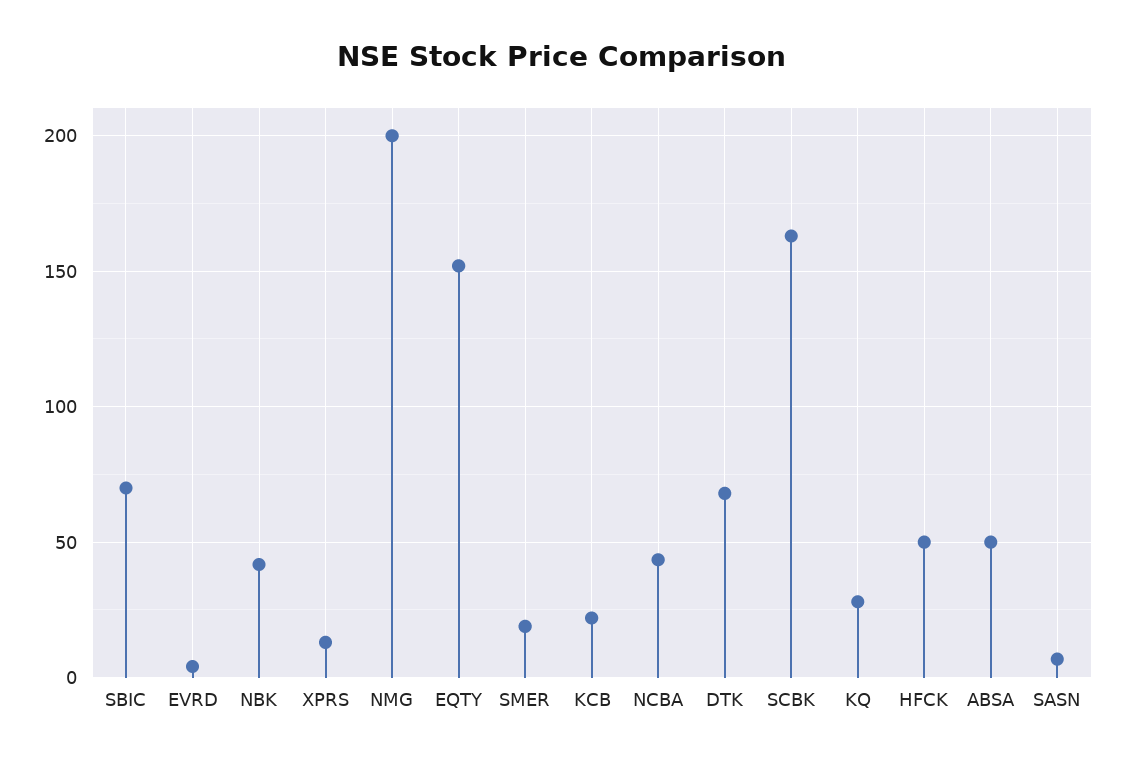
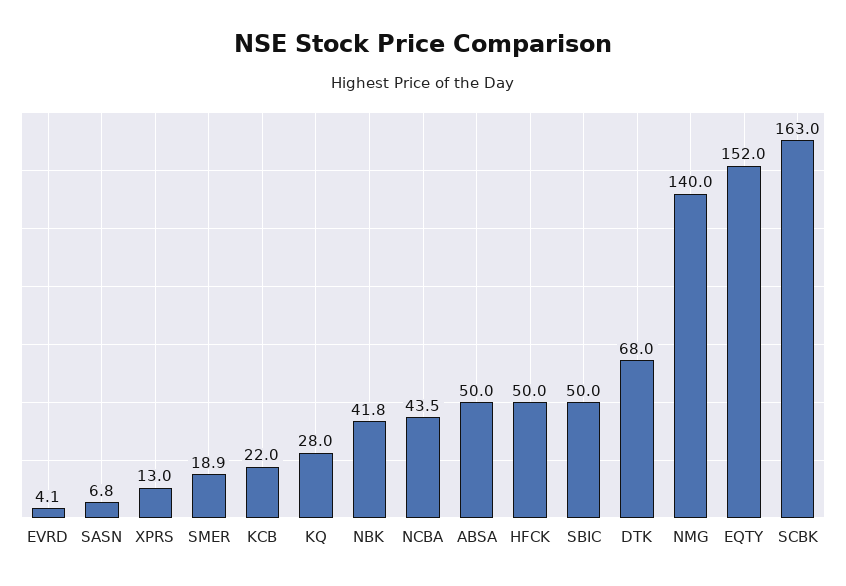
SBIC: 70 -> 50
NMG: 200 -> 140

